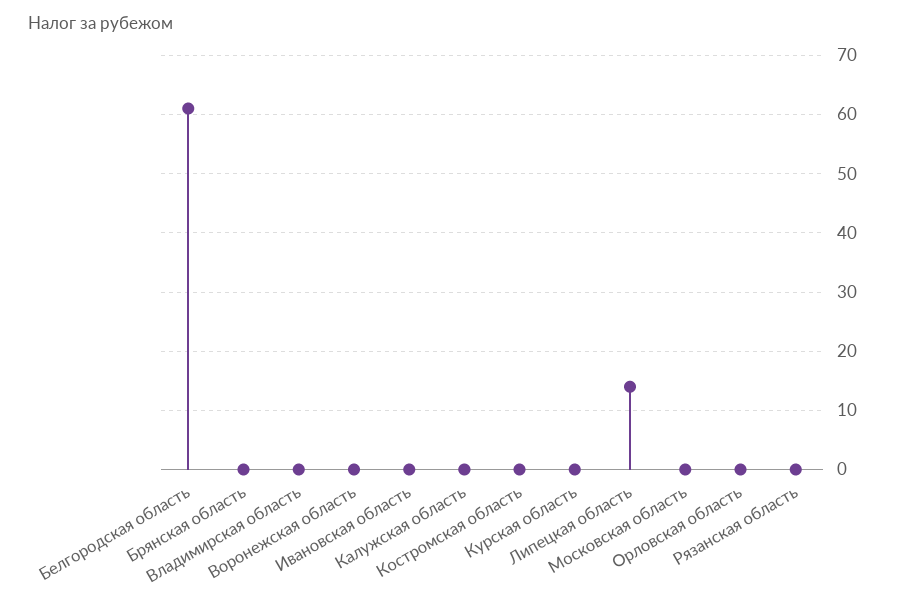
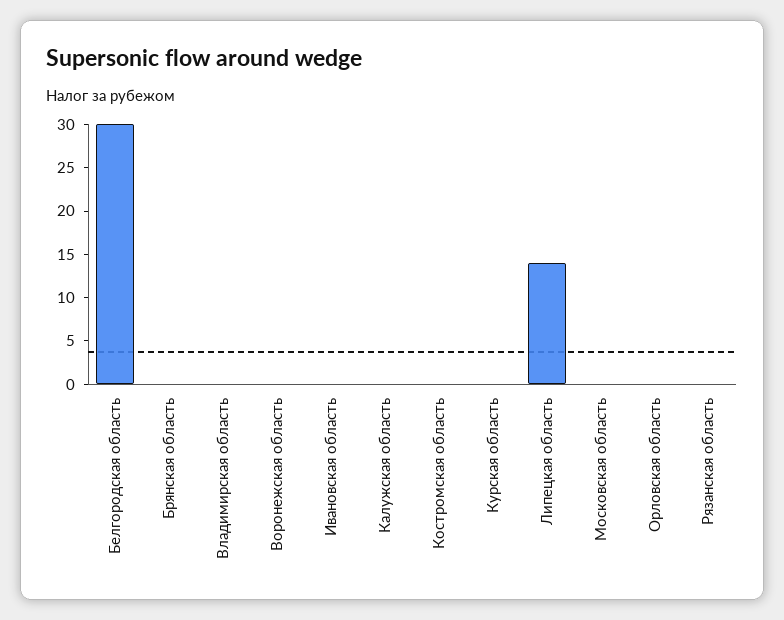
Белгородская область: 60 -> 30

